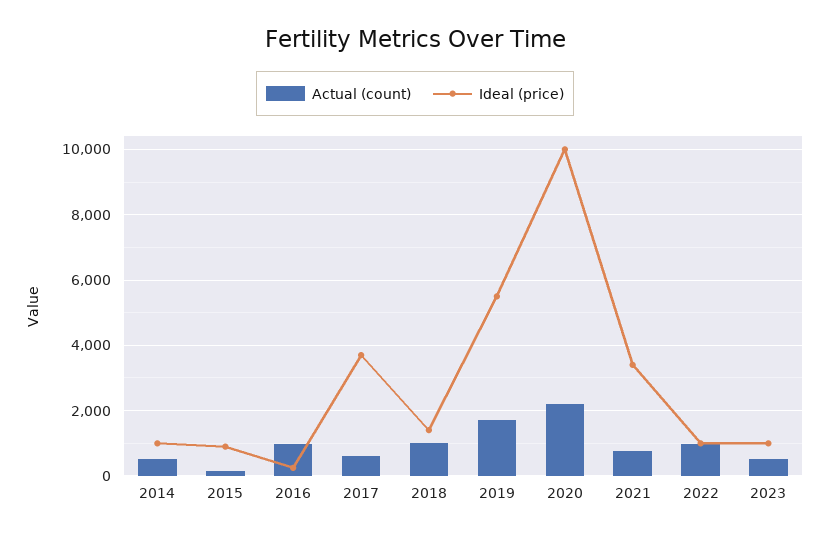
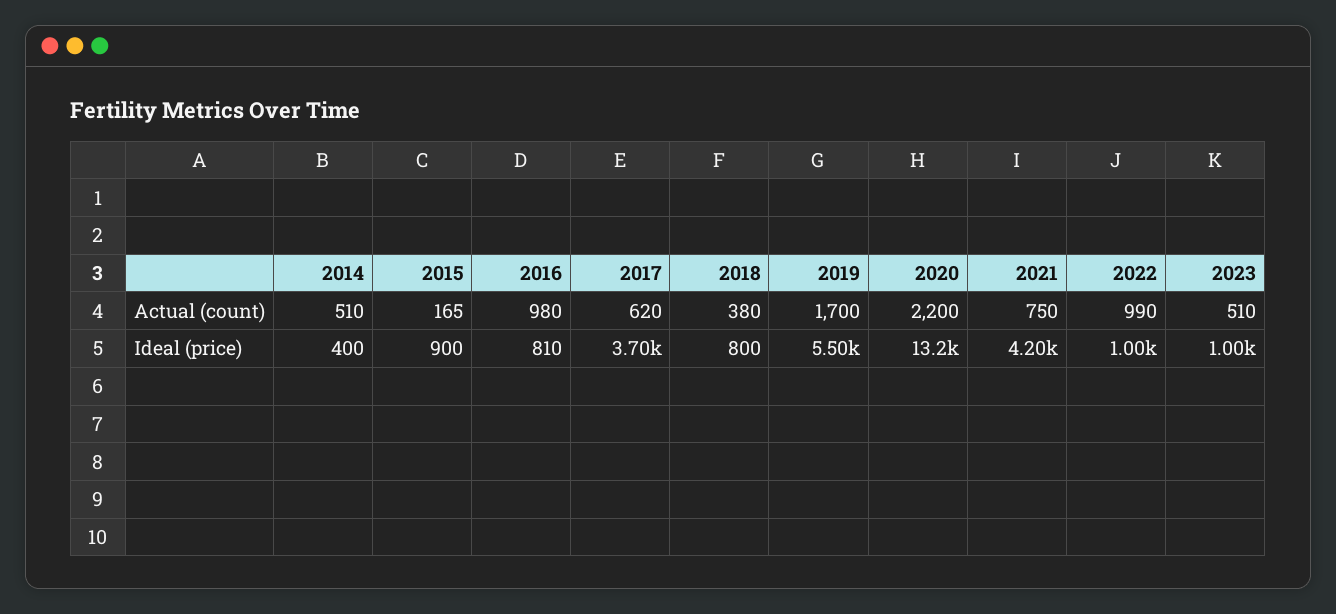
Ideal (price), 2014: 1000 -> 400
Ideal (price), 2016: 200 -> 810
Actual (count), 2018: 1000 -> 380
Ideal (price), 2018: 1400 -> 800
Ideal (price), 2020: 10000 -> 13200
Ideal (price), 2021: 3400 -> 4200

